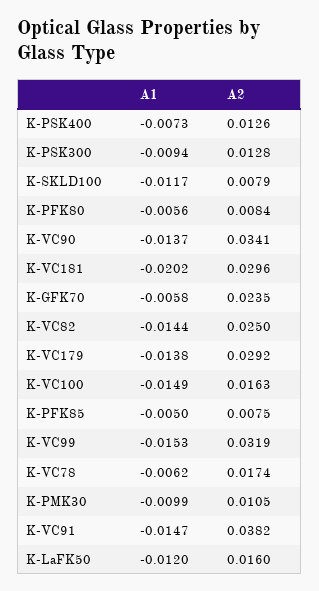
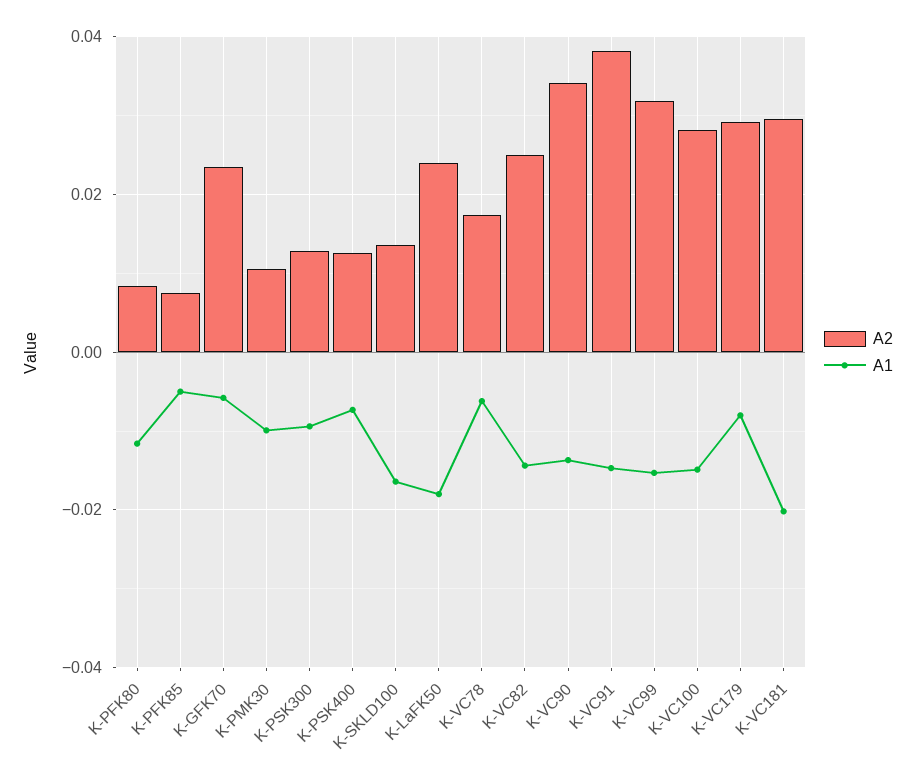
A1, K-SKLD100: -0.0117 -> -0.016
A2, K-SKLD100: 0.0079 -> 0.014
A1, K-PFK80: -0.0056 -> -0.012
A1, K-VC179: -0.0138 -> -0.008
A2, K-VC100: 0.0163 -> 0.028
A1, K-LaFK50: -0.012 -> -0.018
A2, K-LaFK50: 0.016 -> 0.024

